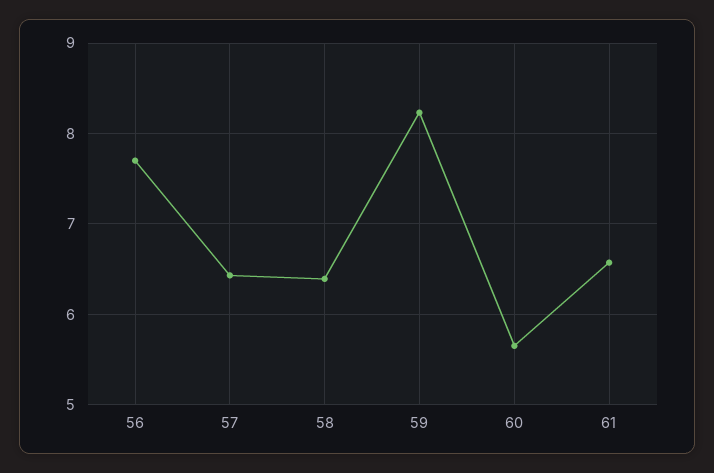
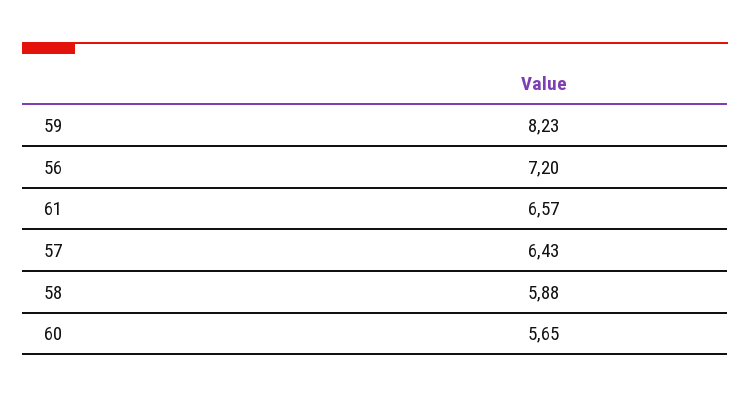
56: 7.7 -> 7.2
58: 6.4 -> 5.88

